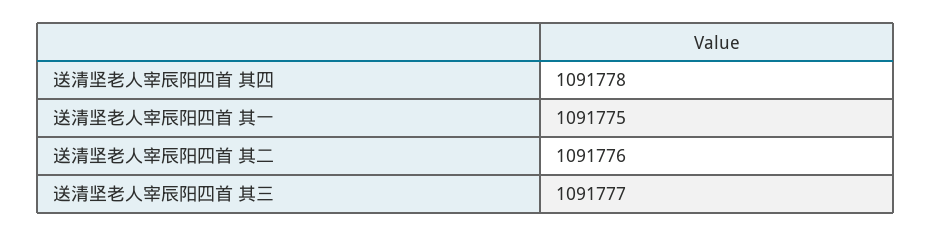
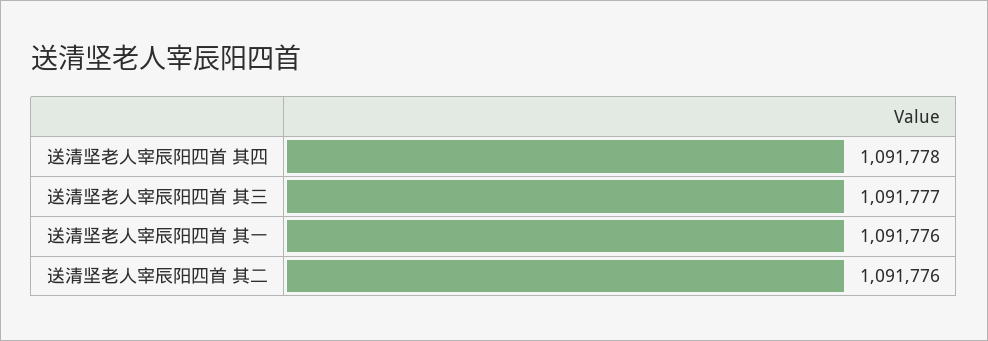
送清坚老人宰辰阳四首 其一: 1091775 -> 1091776

